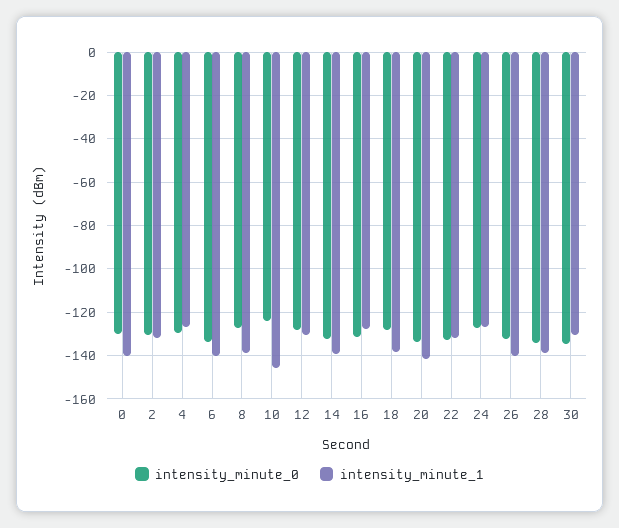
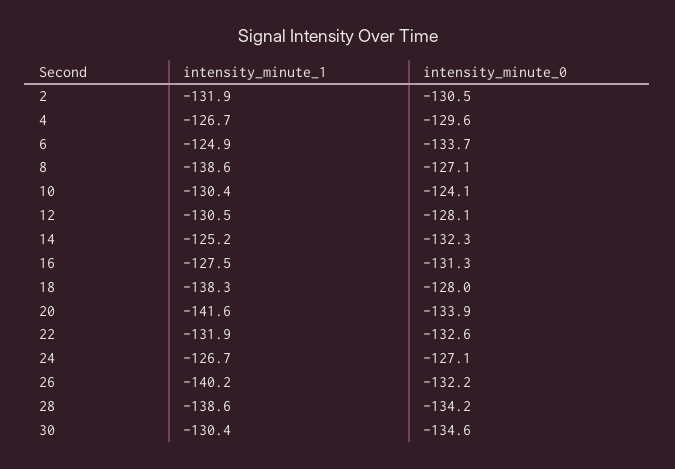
intensity_minute_0, 0: -130 -> none
intensity_minute_1, 0: -140 -> none
intensity_minute_1, 6: -140 -> -124.9
intensity_minute_1, 10: -145 -> -130.4
intensity_minute_1, 14: -140 -> -125.2

